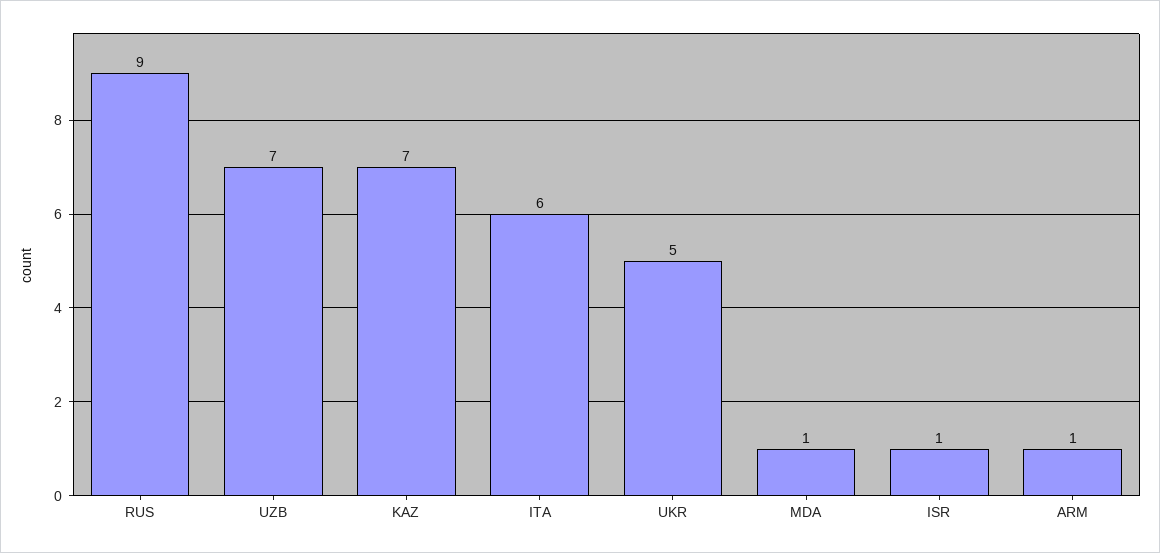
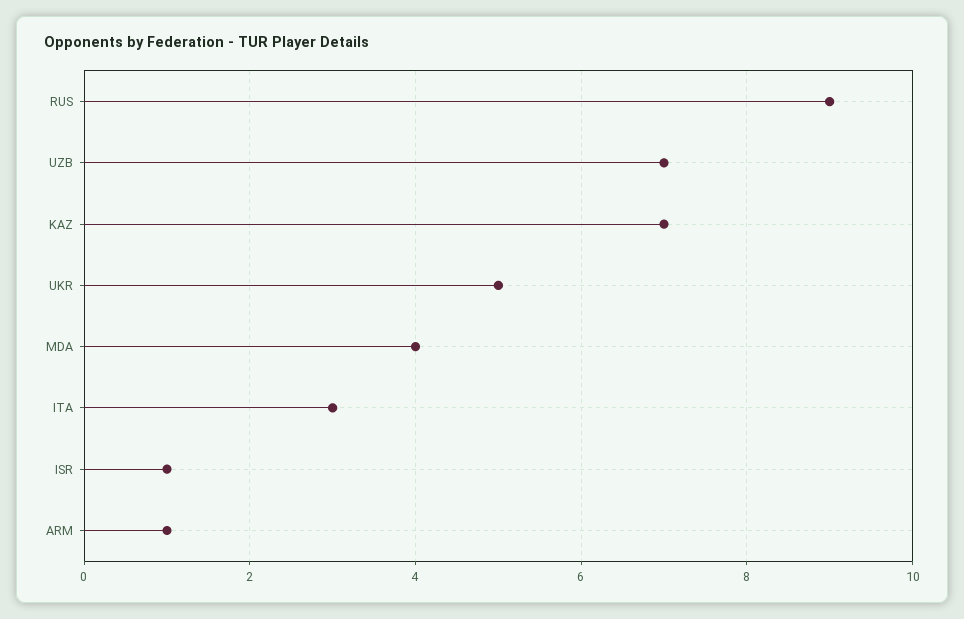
ITA: 6 -> 3
MDA: 1 -> 4

